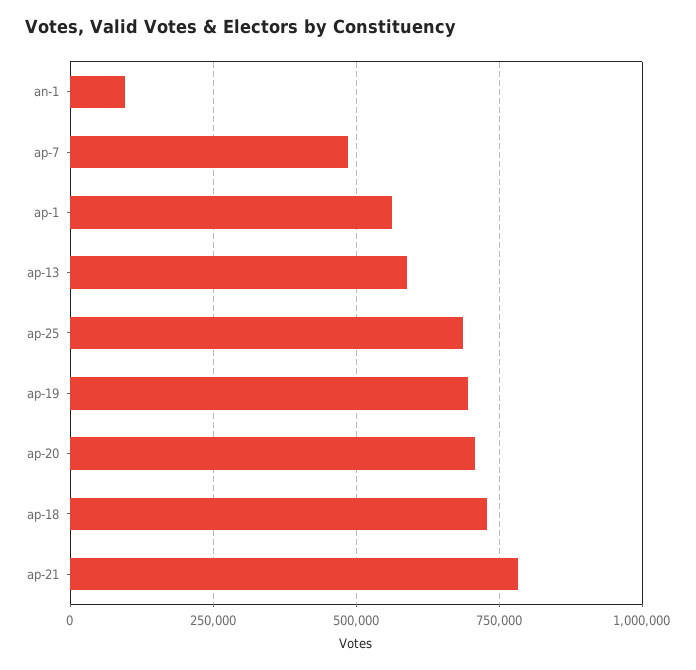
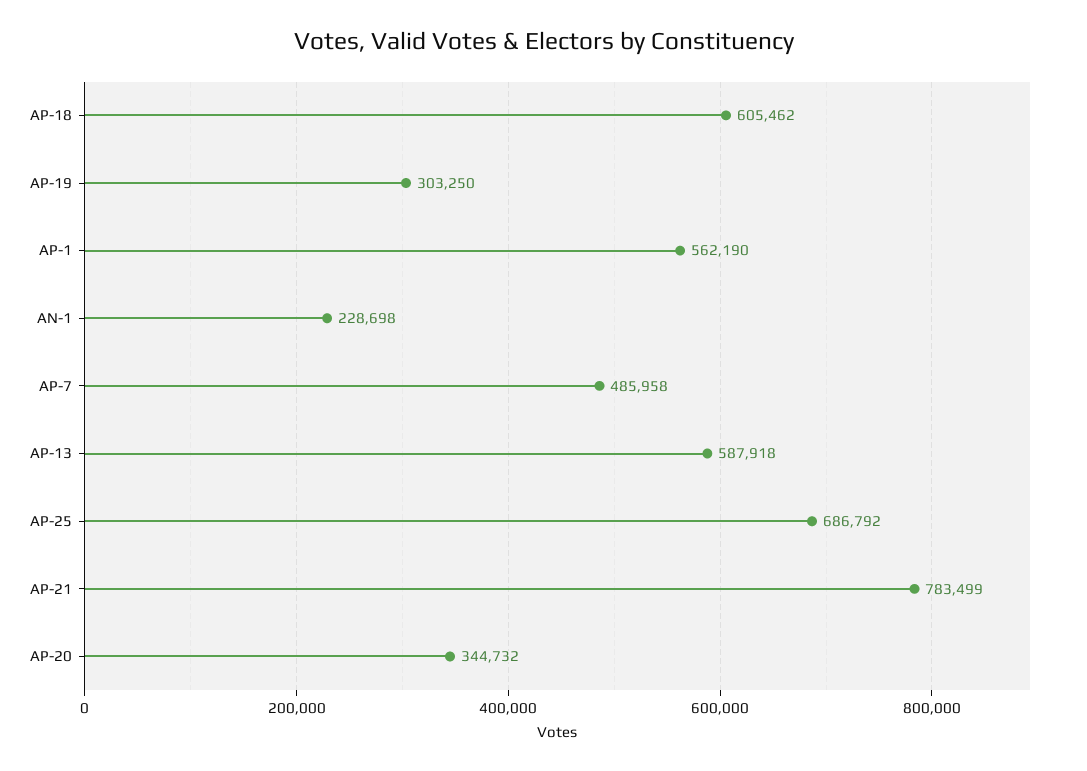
an-1: 100000 -> 228698
ap-19: 700000 -> 303250
ap-20: 700000 -> 344732
ap-18: 725000 -> 605462

